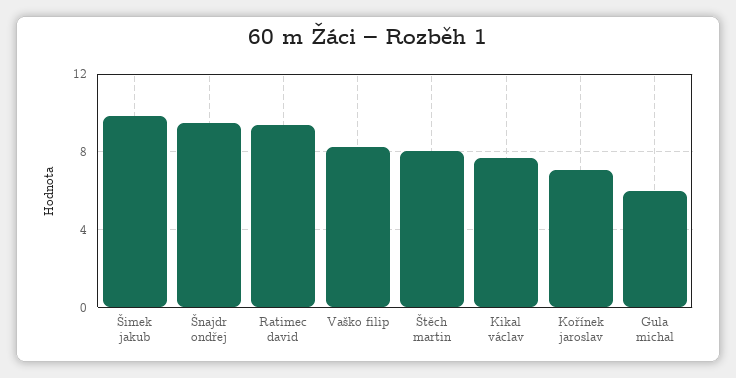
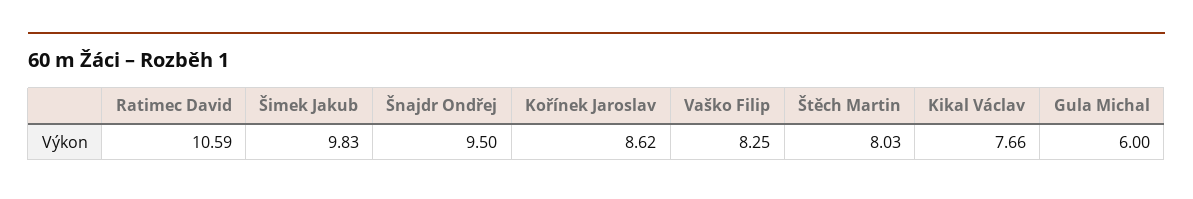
Ratimec david: 9.5 -> 10.59
Kořínek jaroslav: 7 -> 8.62

